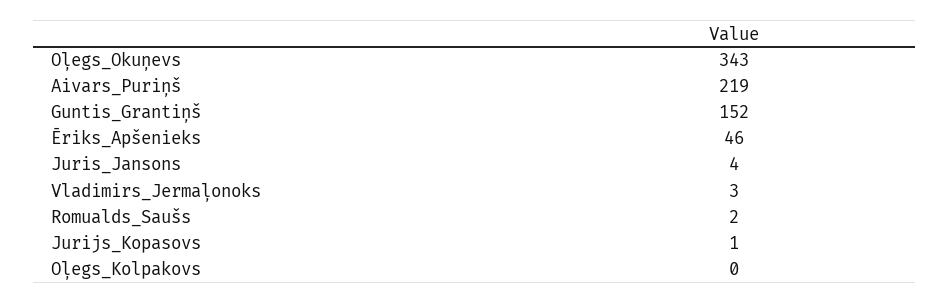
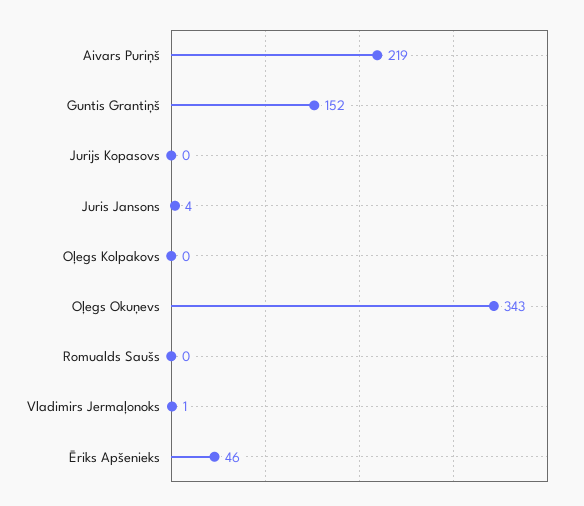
Vladimirs_Jermaļonoks: 3 -> 1
Romualds_Saušs: 2 -> 0
Jurijs_Kopasovs: 1 -> 0

